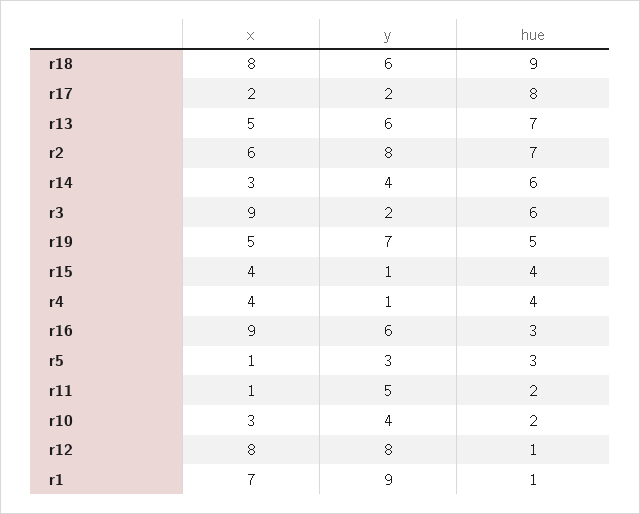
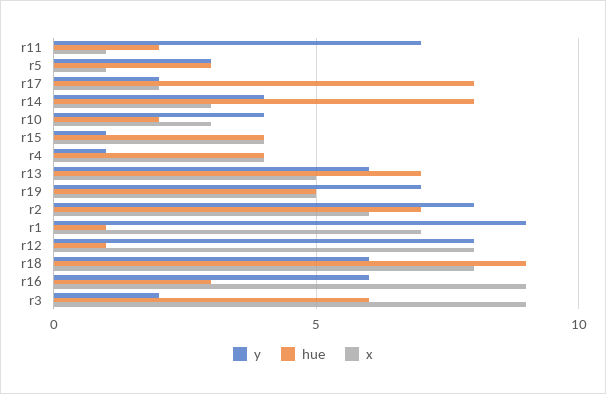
hue, r14: 6 -> 8
y, r11: 5 -> 7

